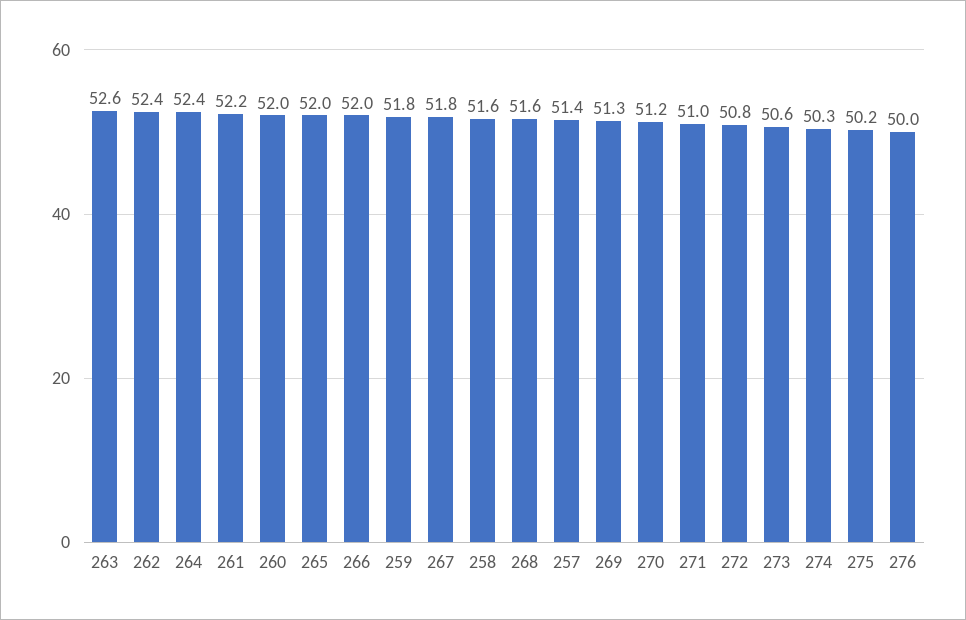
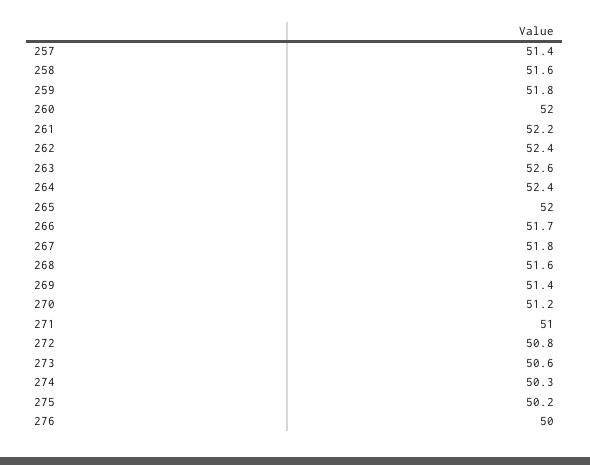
266: 52 -> 51.7
269: 51.3 -> 51.4

